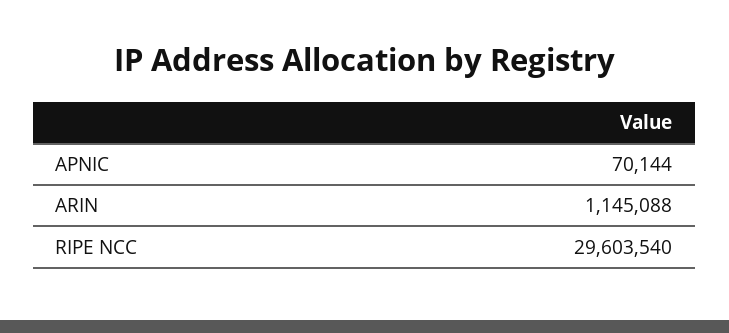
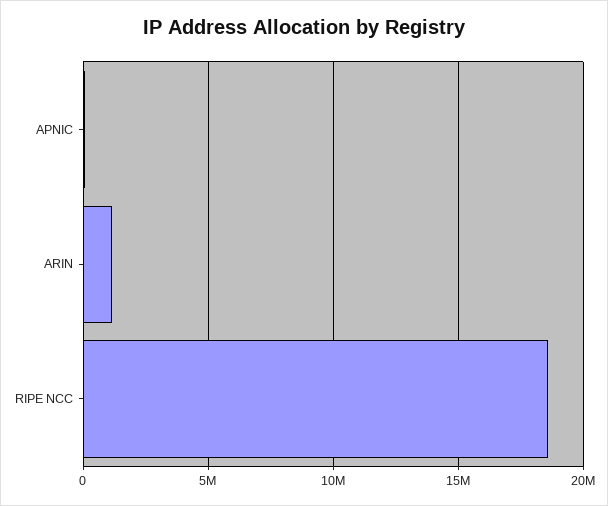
RIPE NCC: 29603540 -> 18500000

